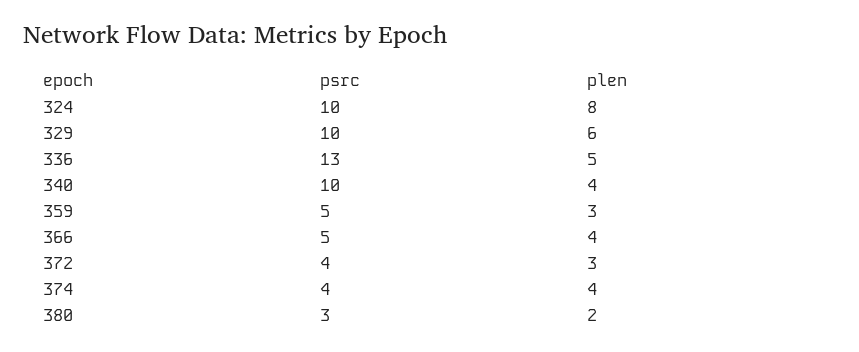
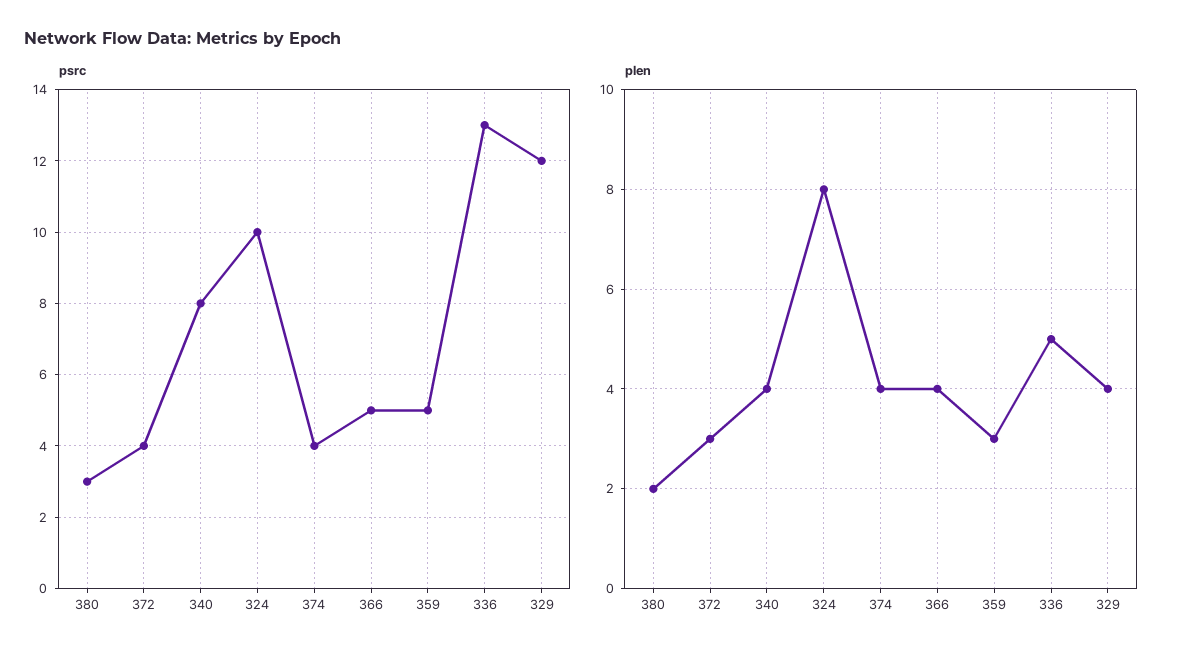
psrc, 329: 10 -> 12
plen, 329: 6 -> 4
psrc, 340: 10 -> 8

